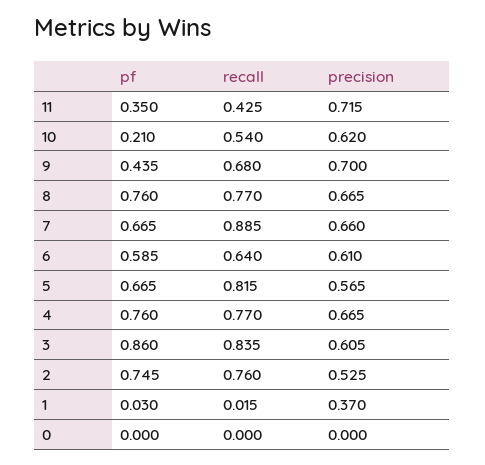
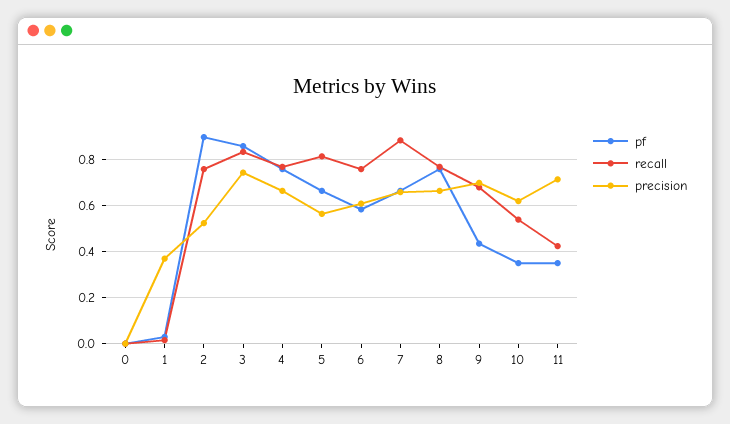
pf, 10: 0.21 -> 0.35
recall, 6: 0.64 -> 0.75
precision, 3: 0.605 -> 0.75
pf, 2: 0.745 -> 0.9

